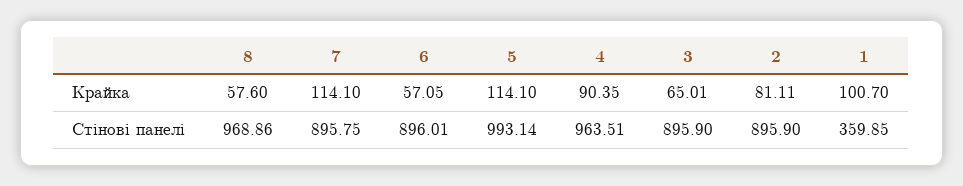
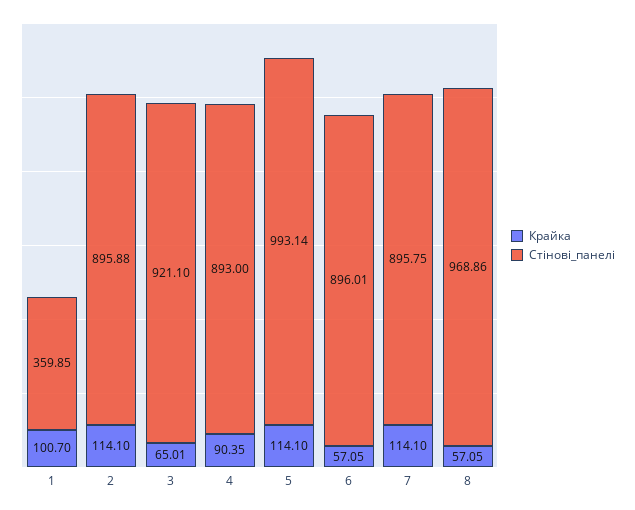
Крайка, 8: 57.6 -> 57.05
Крайка, 2: 81.11 -> 114.1
Стінові панелі, 4: 963.51 -> 893
Стінові панелі, 3: 895.9 -> 921.1
Стінові панелі, 2: 895.9 -> 895.88

